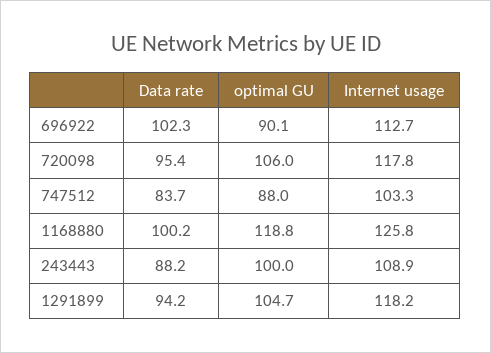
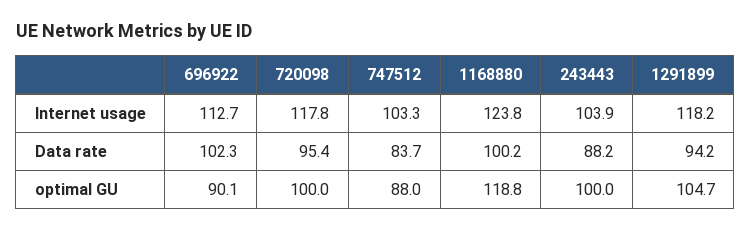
optimal GU, 720098: 106 -> 100
Internet usage, 1168880: 125.8 -> 123.8
Internet usage, 243443: 108.9 -> 103.9

